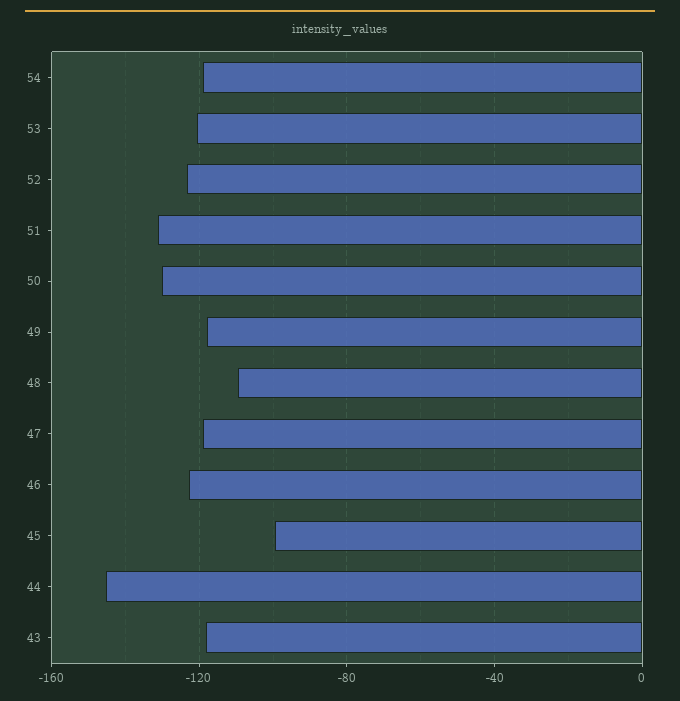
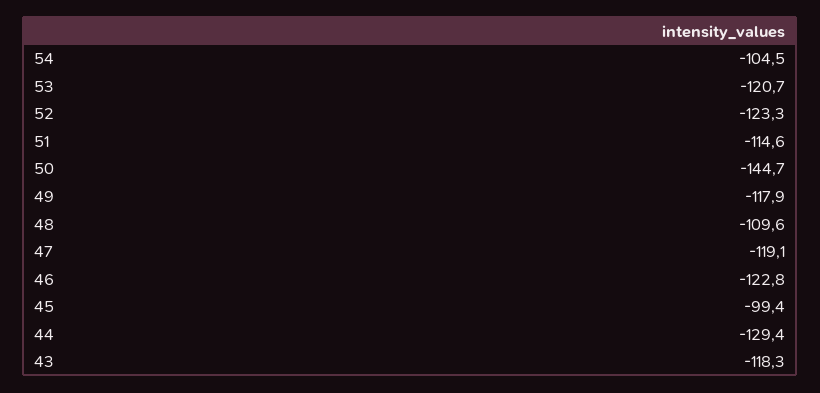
54: -120 -> -104.5
51: -130 -> -114.6
50: -130 -> -144.7
44: -145 -> -129.4

